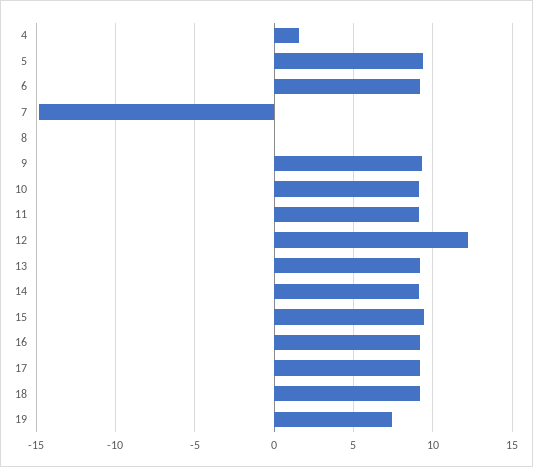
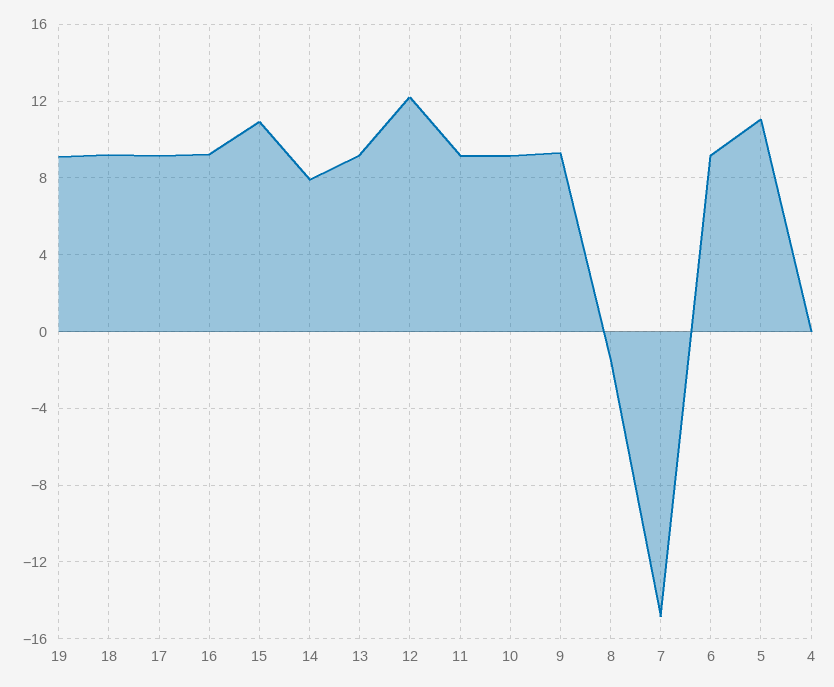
4: 1.5 -> 0
5: 9.5 -> 11
8: 0 -> -1.5
14: 9 -> 8
15: 9.5 -> 11
19: 7.5 -> 9

